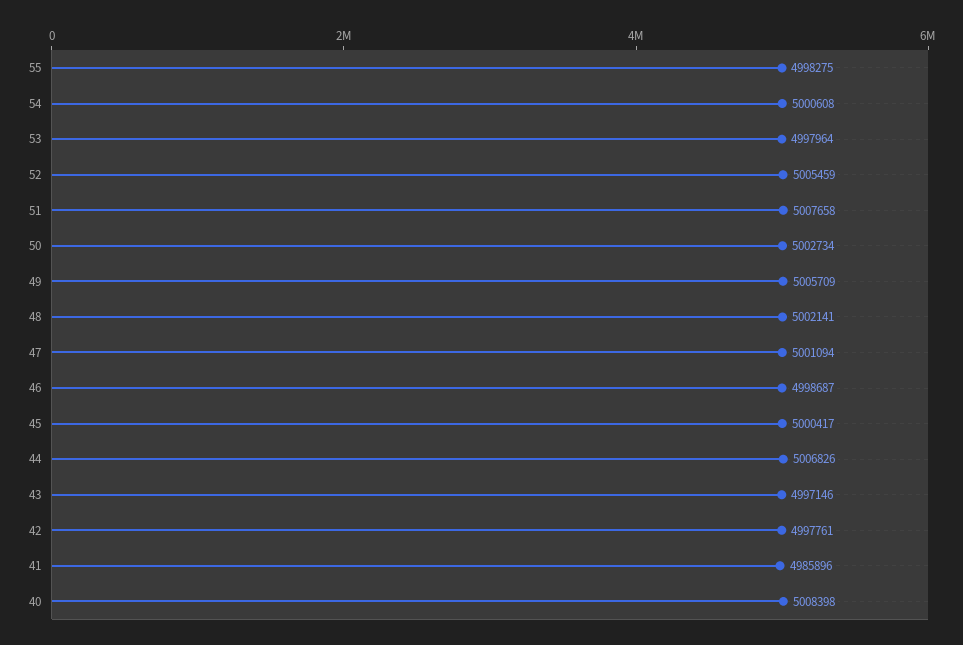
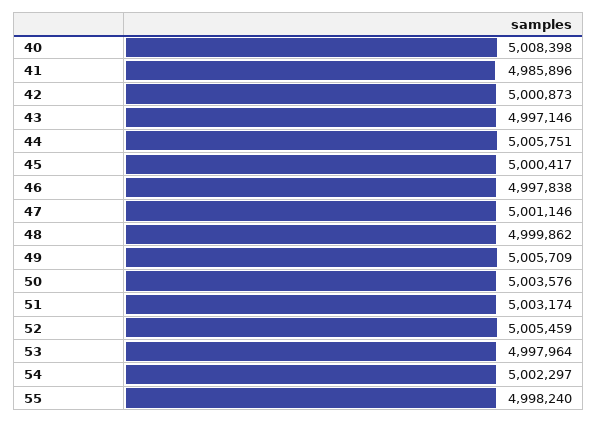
55: 4998275 -> 4998240
54: 5000608 -> 5002297
51: 5007658 -> 5003174
50: 5002734 -> 5003576
48: 5002141 -> 4999862
47: 5001094 -> 5001146
46: 4998687 -> 4997838
44: 5006826 -> 5005751
42: 4997761 -> 5000873

